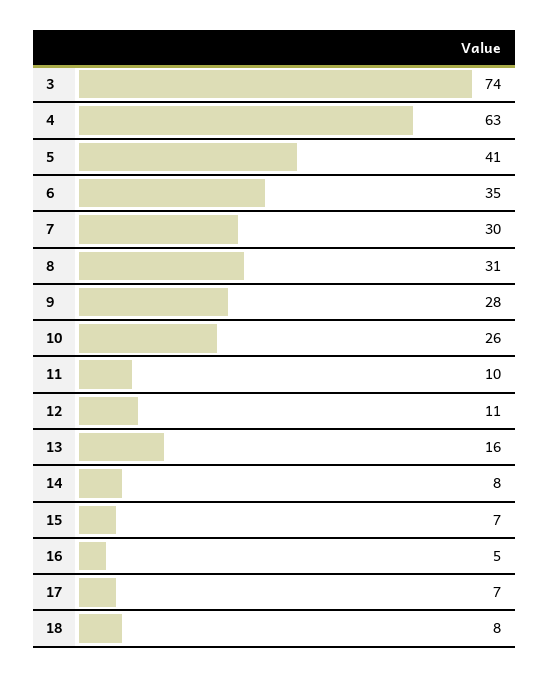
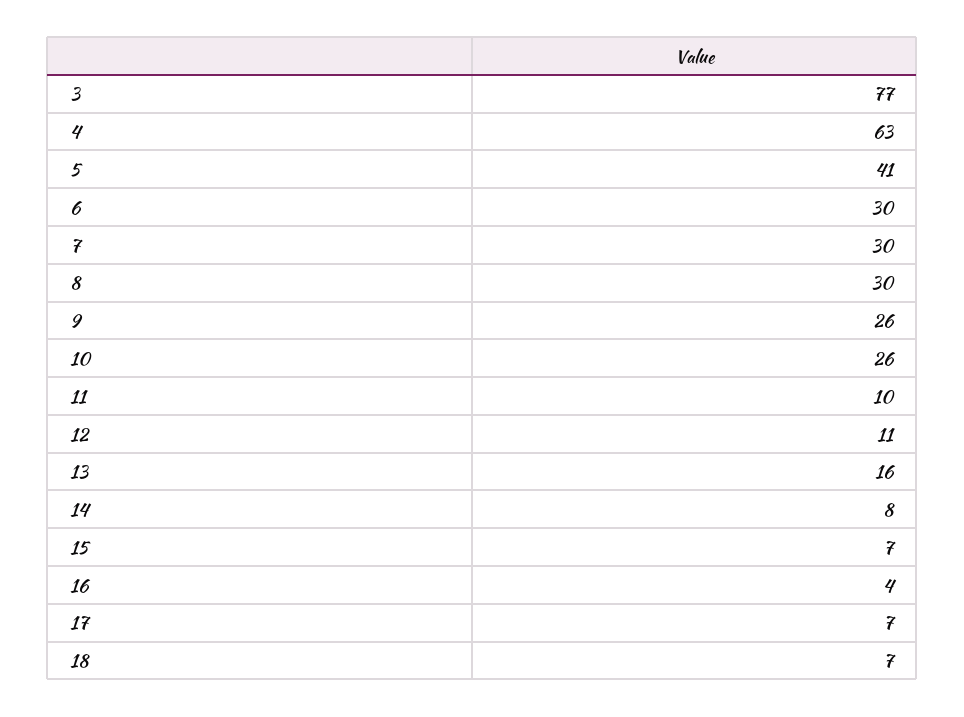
3: 74 -> 77
6: 35 -> 30
8: 31 -> 30
9: 28 -> 26
16: 5 -> 4
18: 8 -> 7

